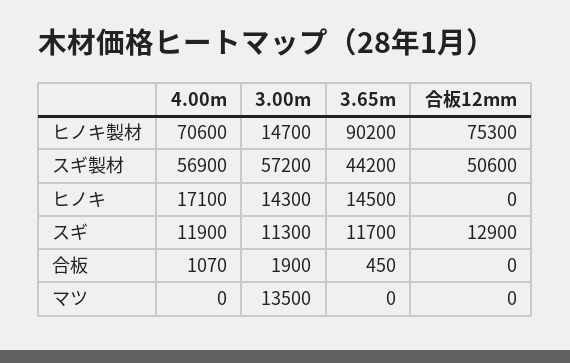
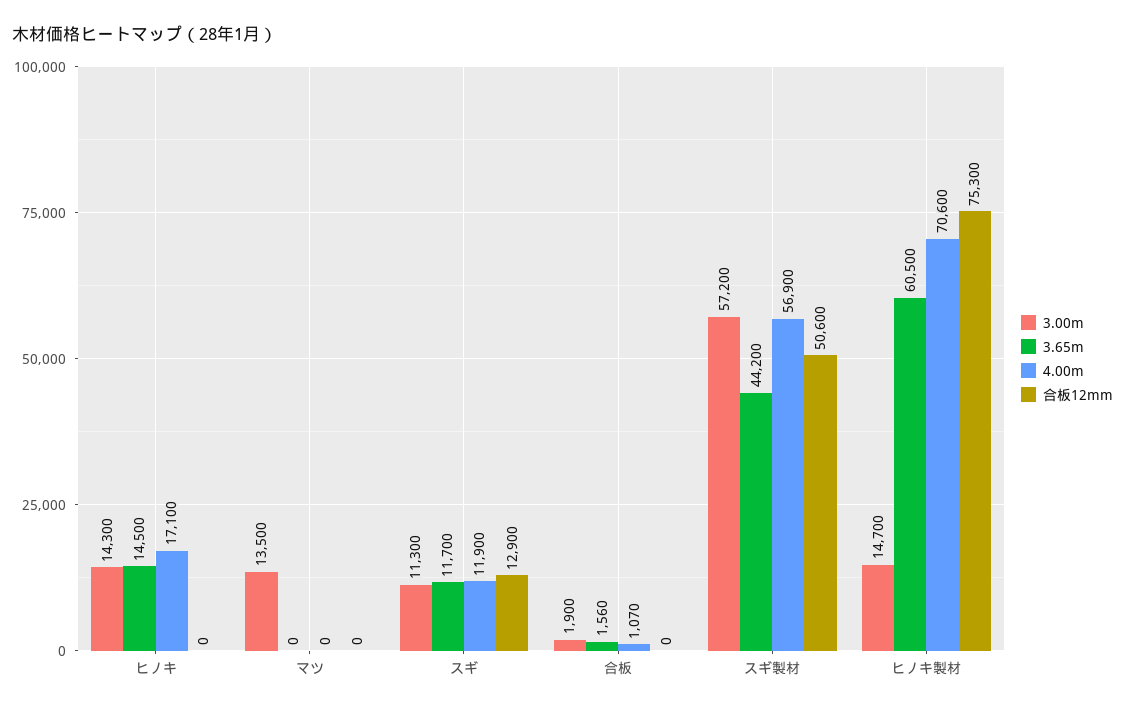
3.65m, ヒノキ製材: 90200 -> 60500
3.65m, 合板: 450 -> 1560

